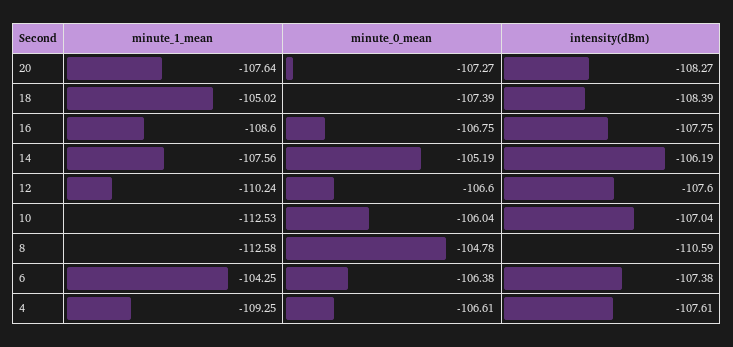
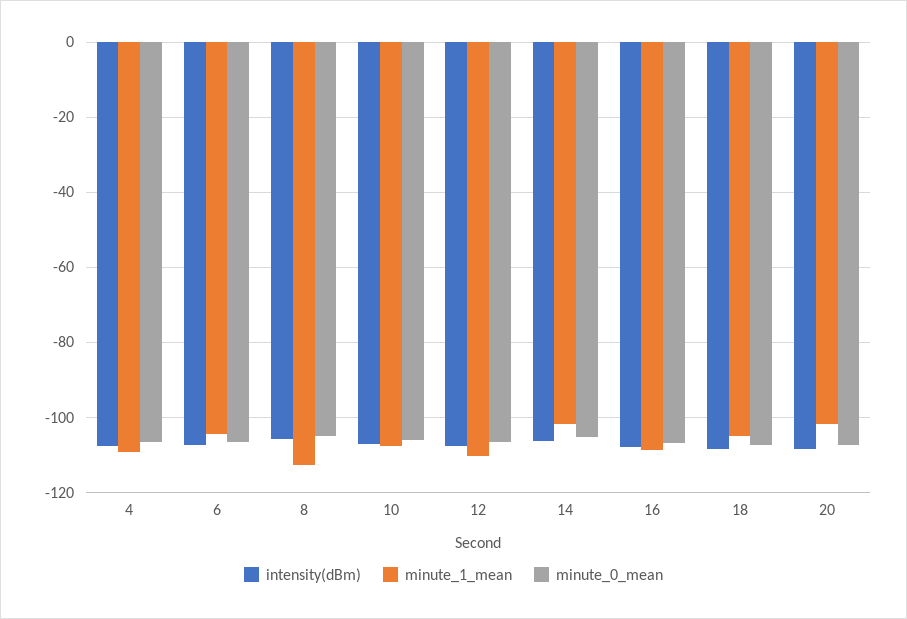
minute_1_mean, 20: -107.64 -> -102
minute_1_mean, 14: -107.56 -> -102
minute_1_mean, 10: -112.53 -> -108
intensity(dBm), 8: -110.59 -> -106

